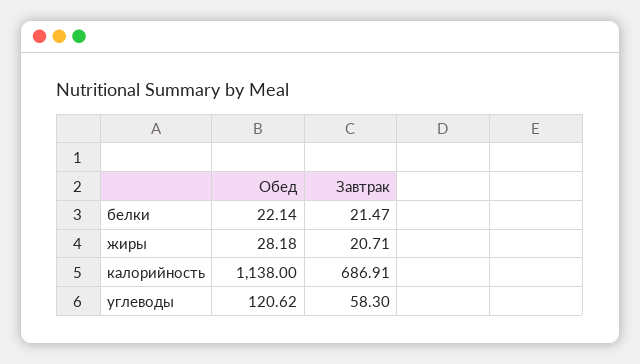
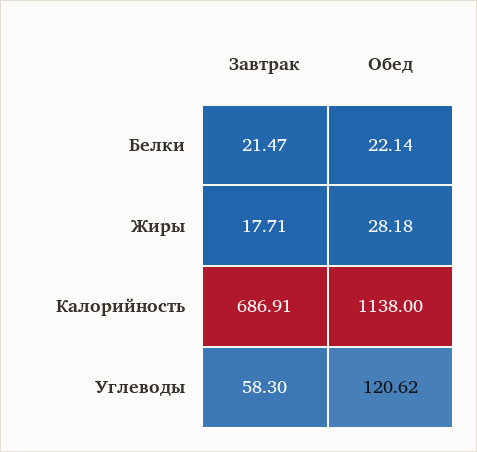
Завтрак, жиры: 20.71 -> 17.71

